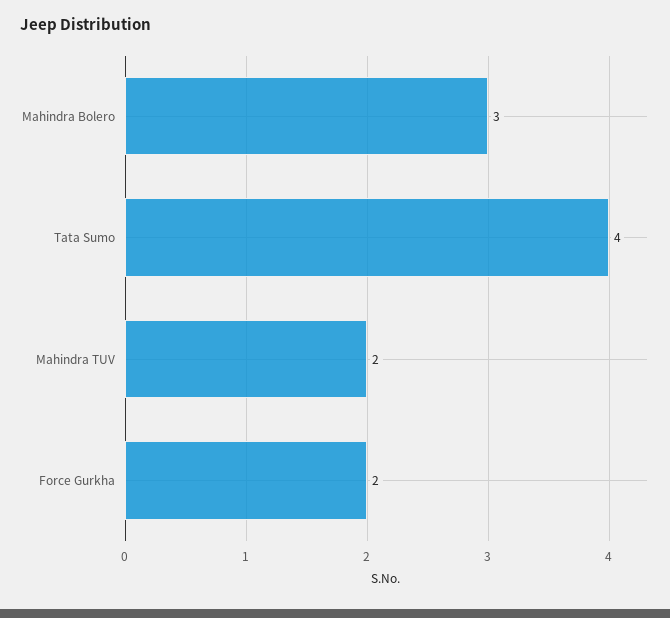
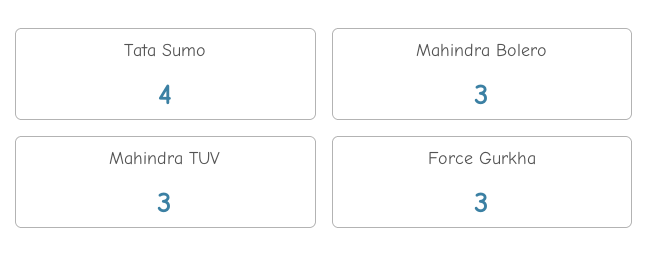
Mahindra TUV: 2 -> 3
Force Gurkha: 2 -> 3

